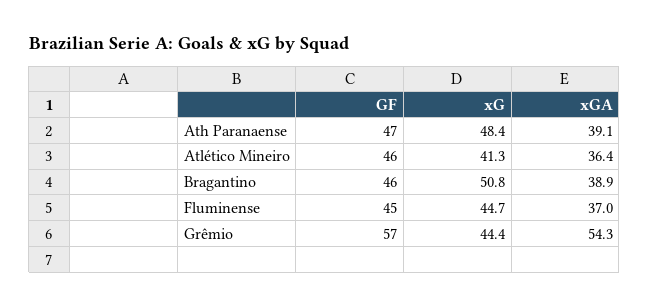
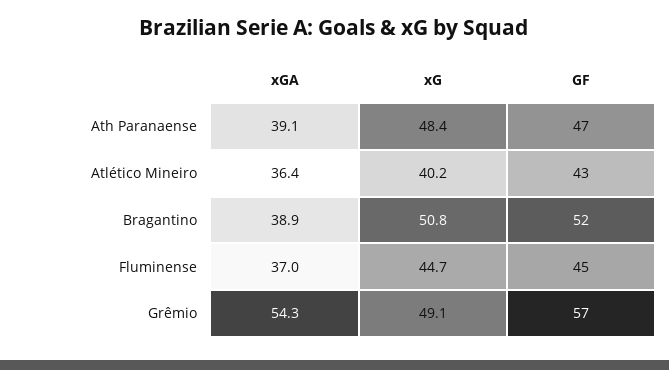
GF, Atlético Mineiro: 46 -> 43
xG, Atlético Mineiro: 41.3 -> 40.2
GF, Bragantino: 46 -> 52
xG, Grêmio: 44.4 -> 49.1

